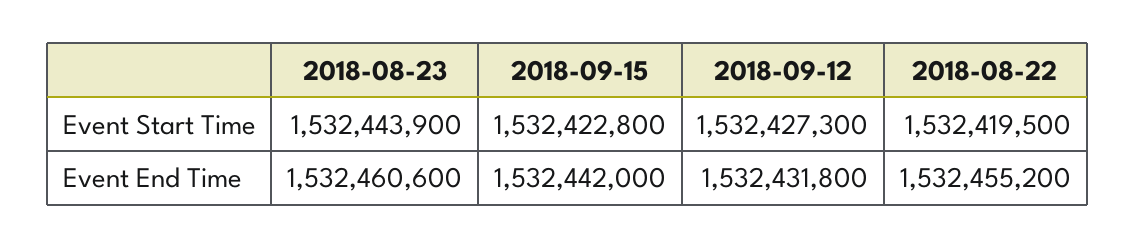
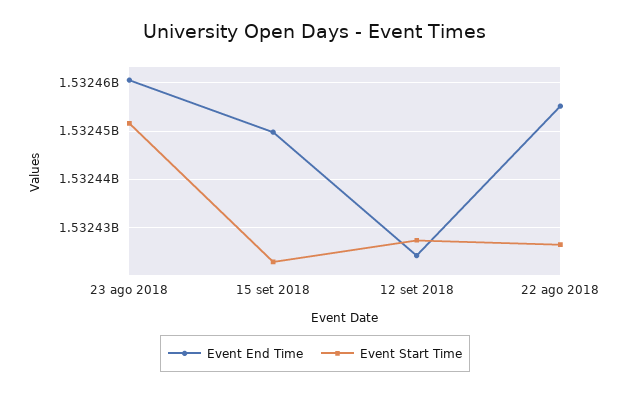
Event Start Time, 2018-08-23: 1532443900 -> 1532452000
Event Start Time, 2018-08-22: 1532419500 -> 1532426000
Event End Time, 2018-09-15: 1532442000 -> 1532450000
Event End Time, 2018-09-12: 1532431800 -> 1532424000

